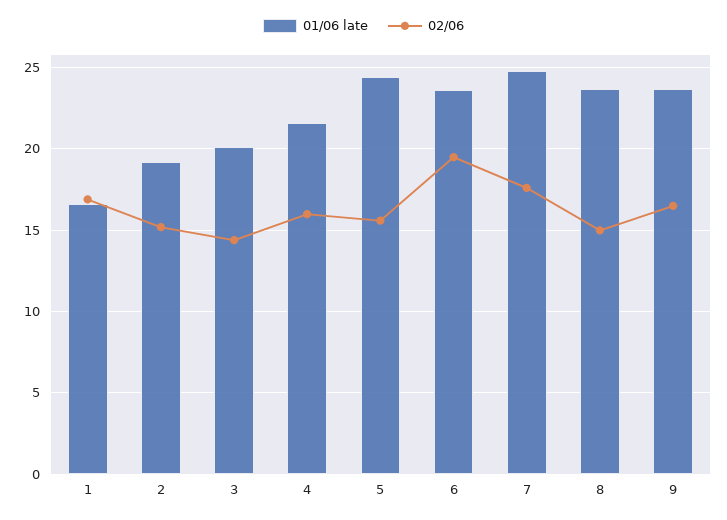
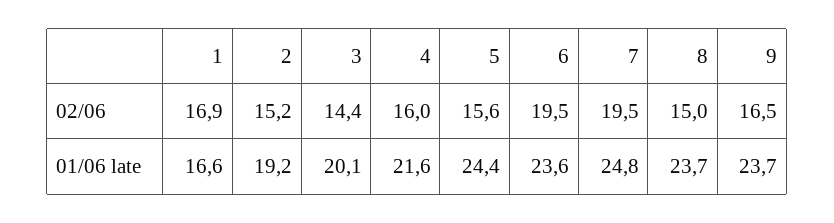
02/06, 7: 17.5 -> 19.5

